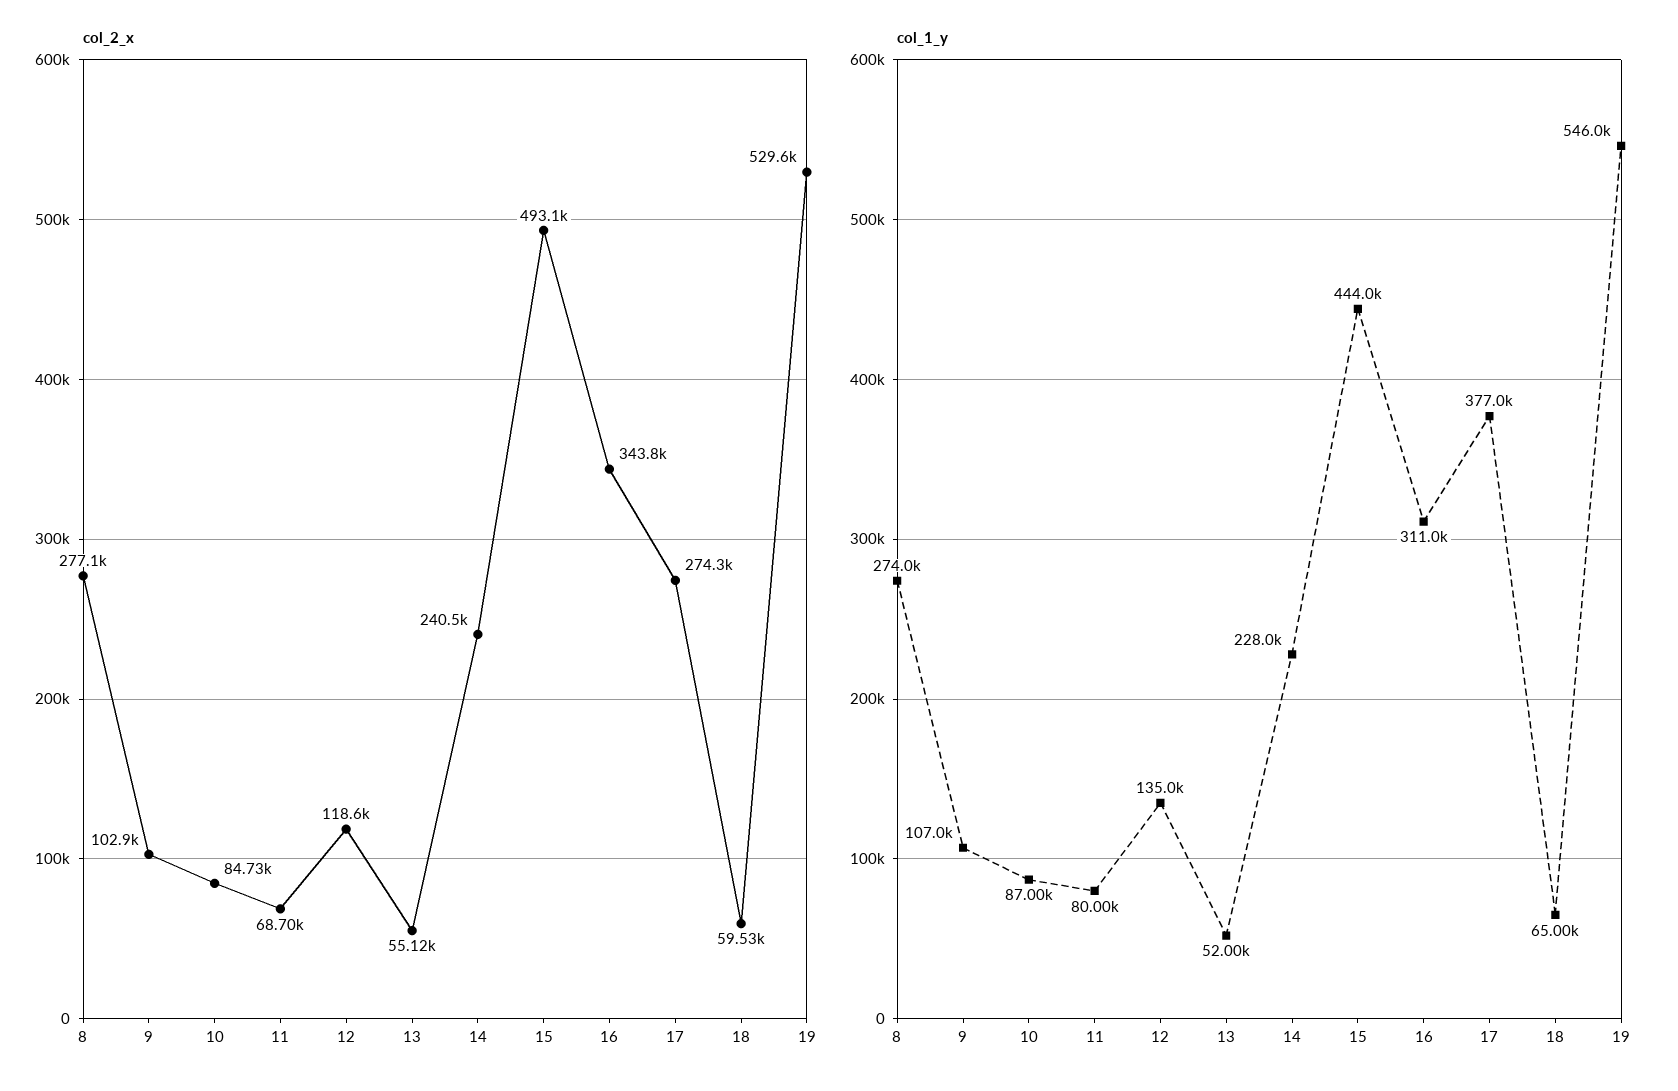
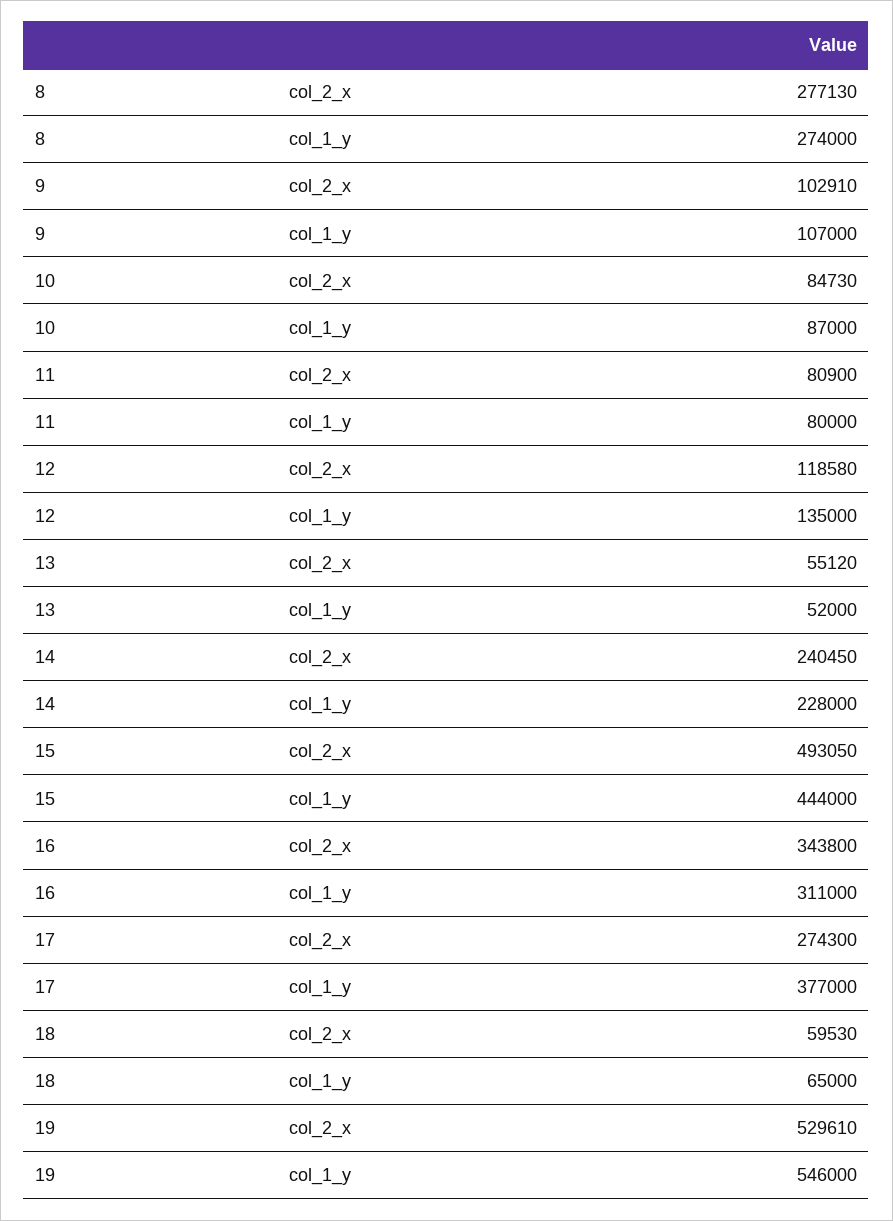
col_2_x, 11: 68700 -> 80900

